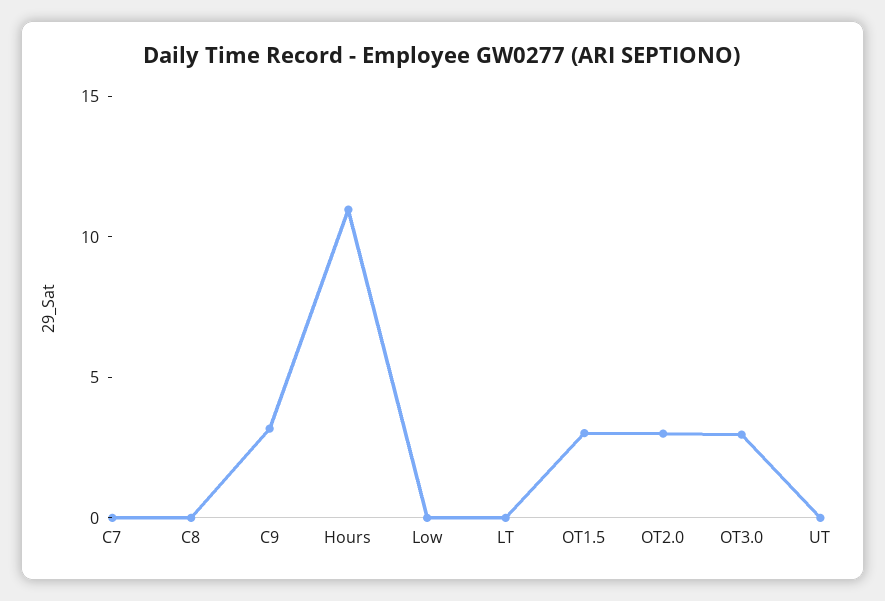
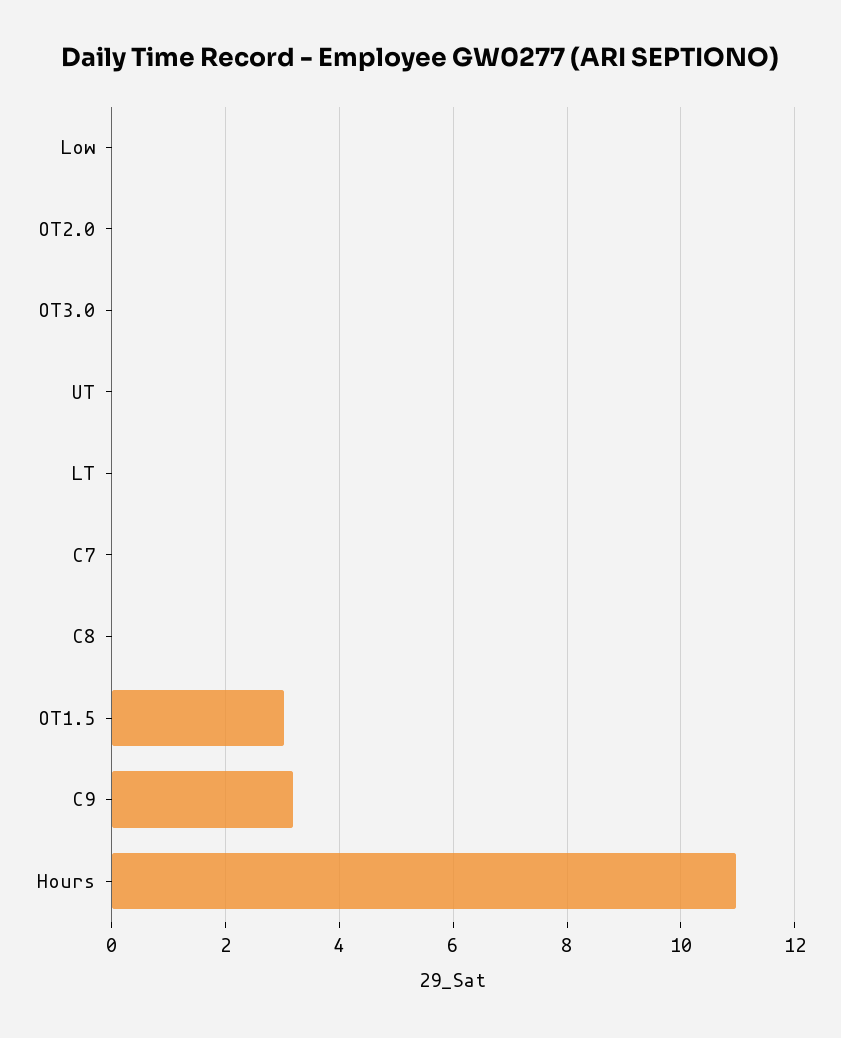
OT2.0: 3 -> 0
OT3.0: 3 -> 0

